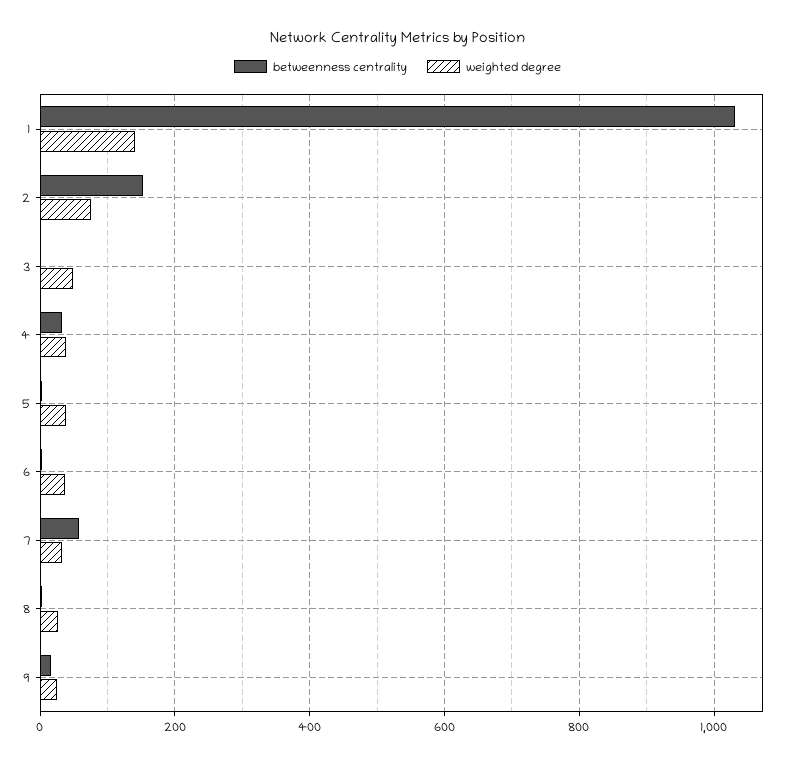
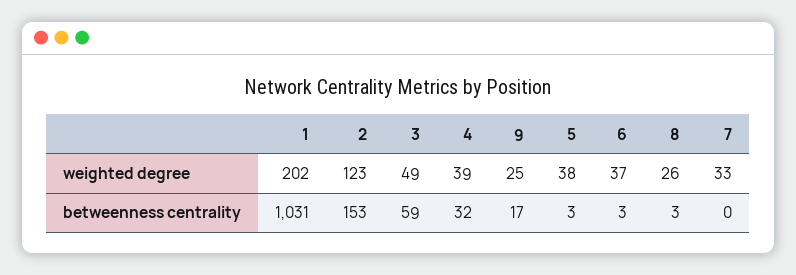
weighted degree, 1: 140 -> 202
weighted degree, 2: 80 -> 123
betweenness centrality, 3: 0 -> 59
betweenness centrality, 7: 60 -> 0

